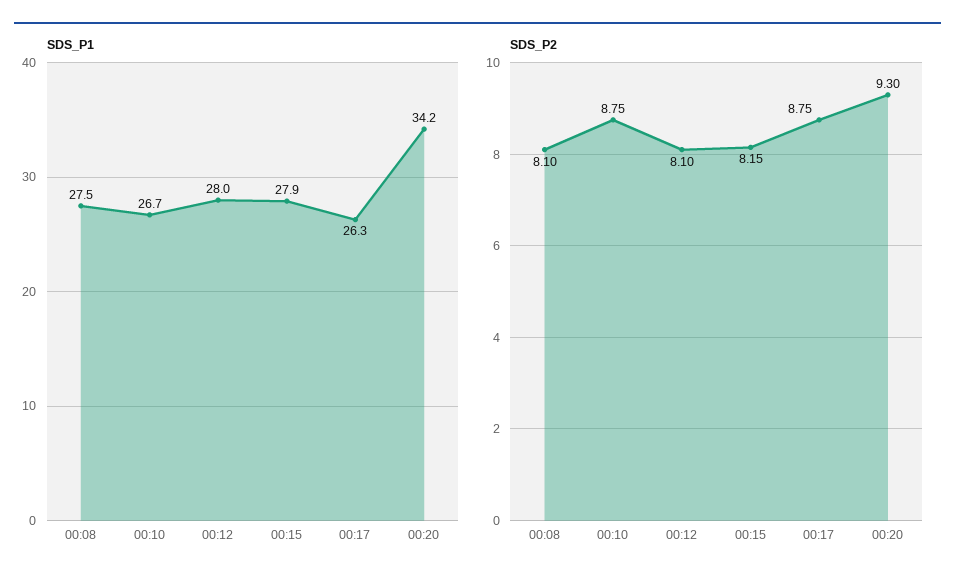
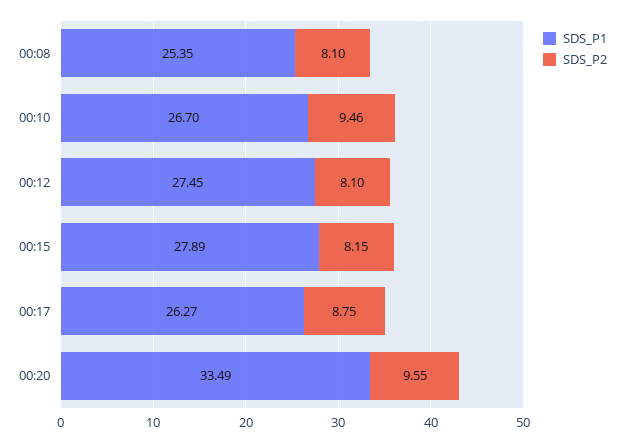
SDS_P1, 00:08: 27.5 -> 25.35
SDS_P1, 00:12: 28 -> 27.45
SDS_P1, 00:20: 34.2 -> 33.49
SDS_P2, 00:10: 8.75 -> 9.46
SDS_P2, 00:20: 9.3 -> 9.55

